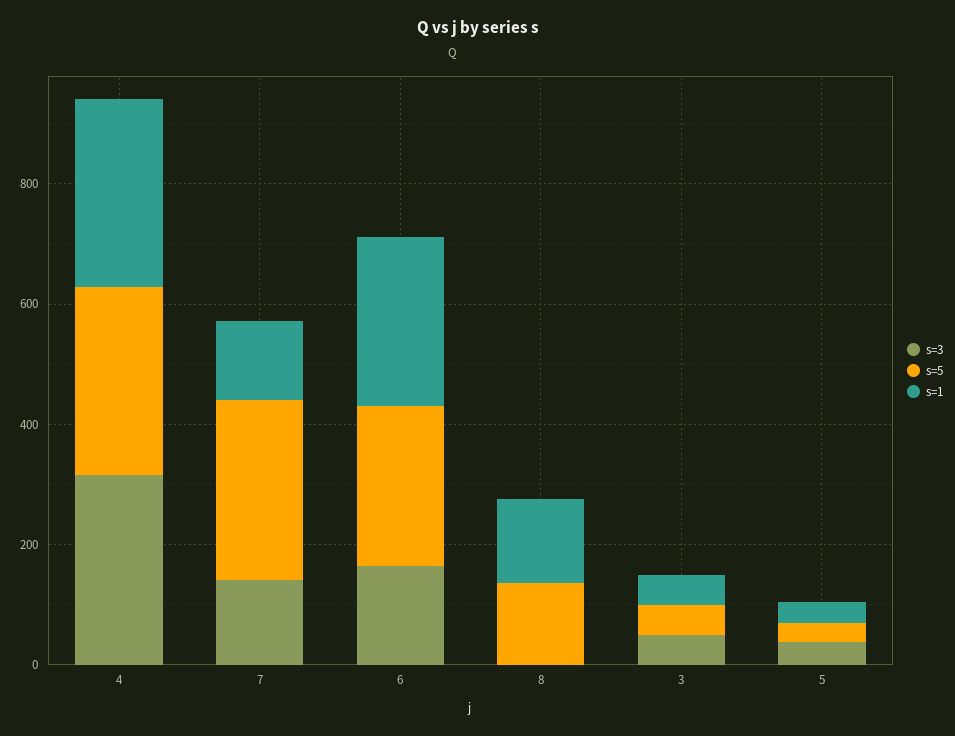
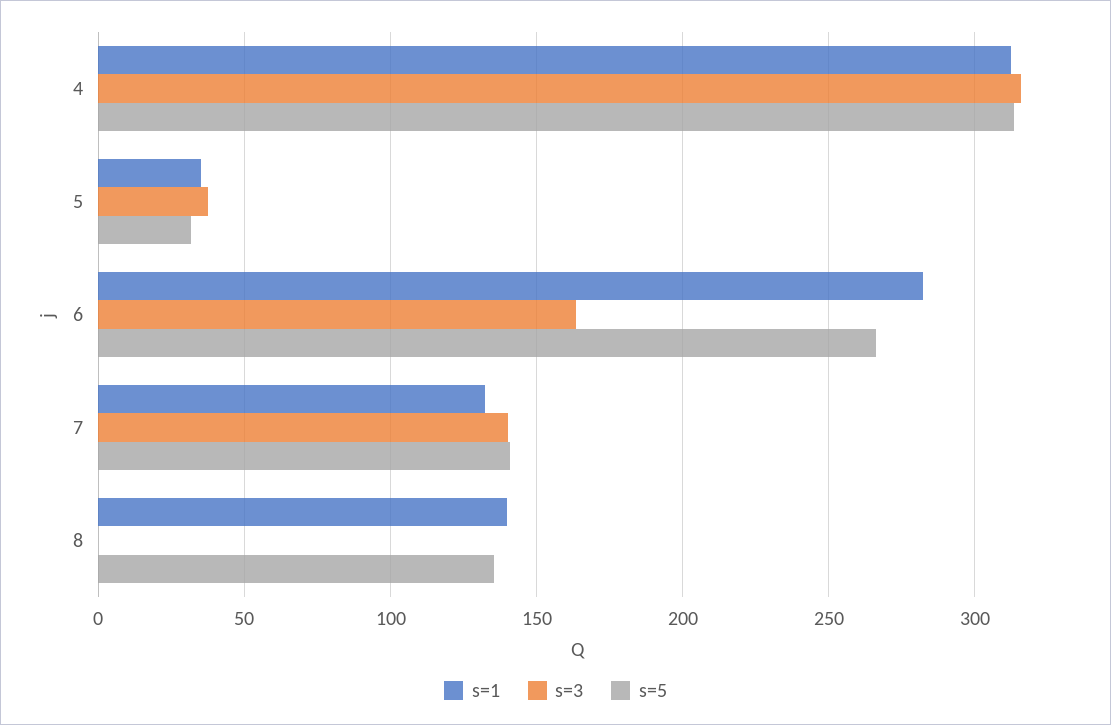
s=5, 7: 300 -> 140
s=3, 3: 50 -> none
s=5, 3: 50 -> none
s=1, 3: 50 -> none

